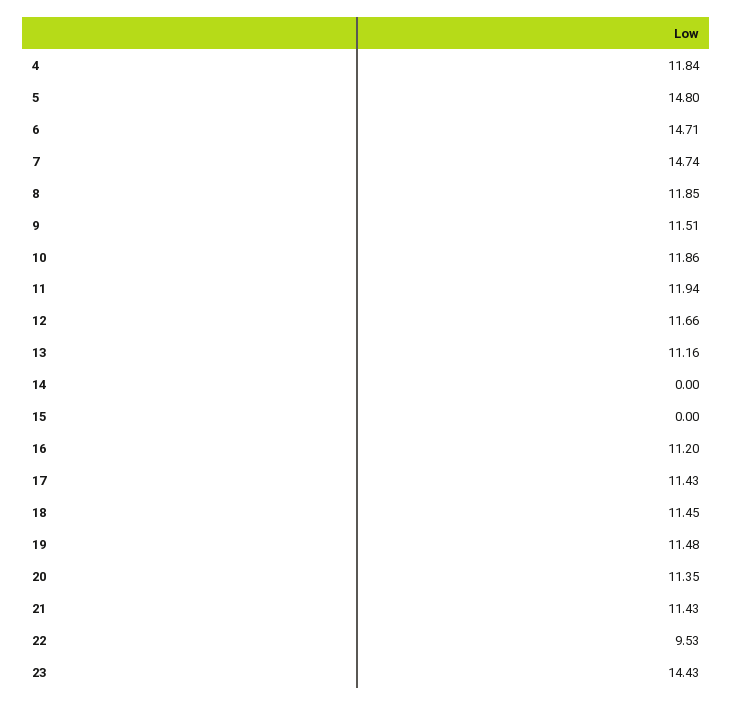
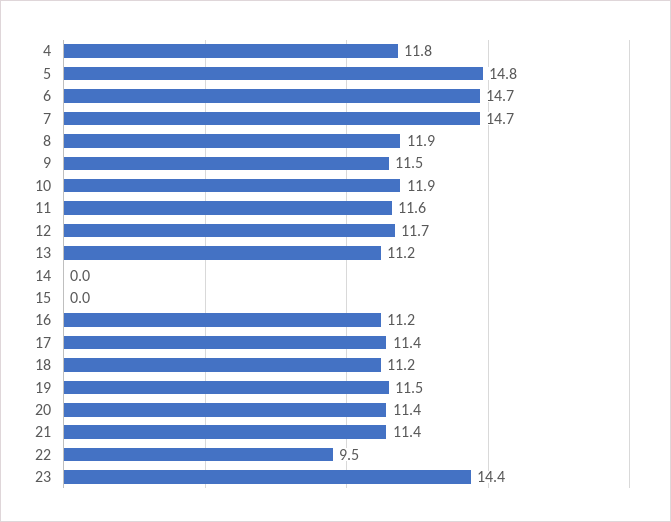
11: 11.94 -> 11.6
18: 11.45 -> 11.2

